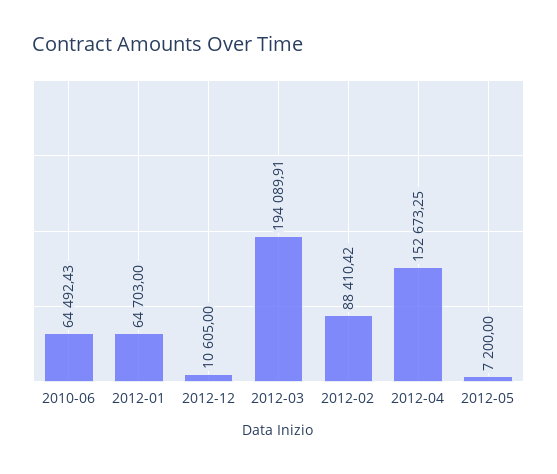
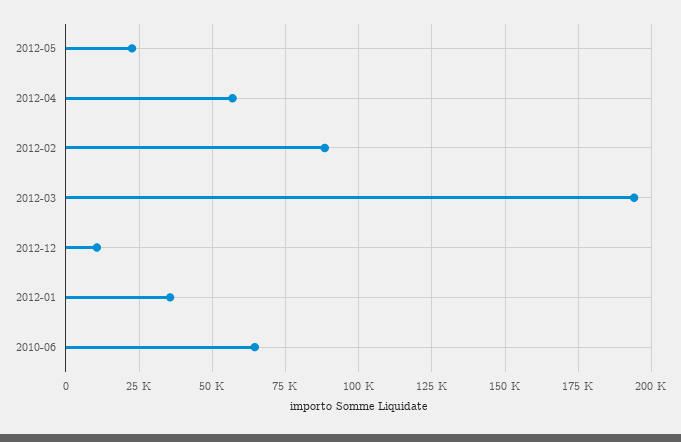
2012-01: 64703 -> 35000
2012-04: 152673.25 -> 57500
2012-05: 7200 -> 22500

